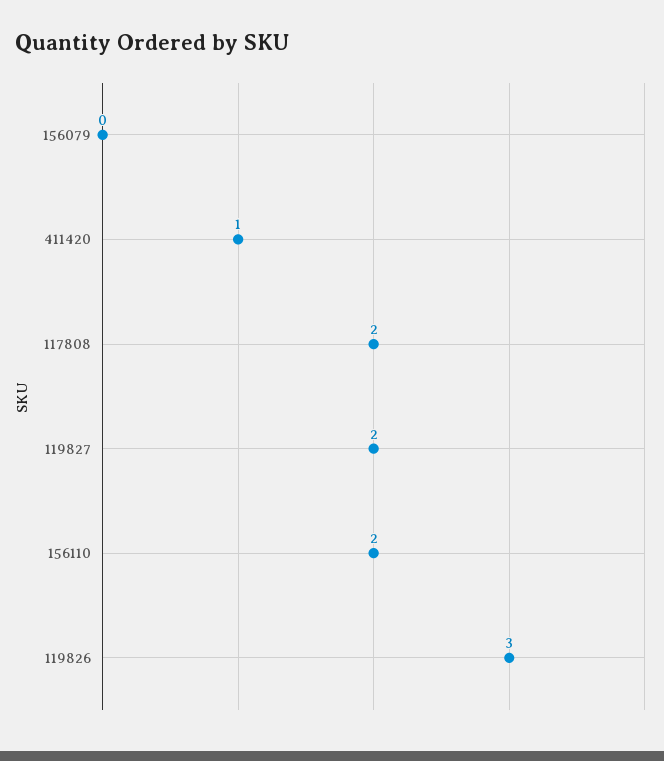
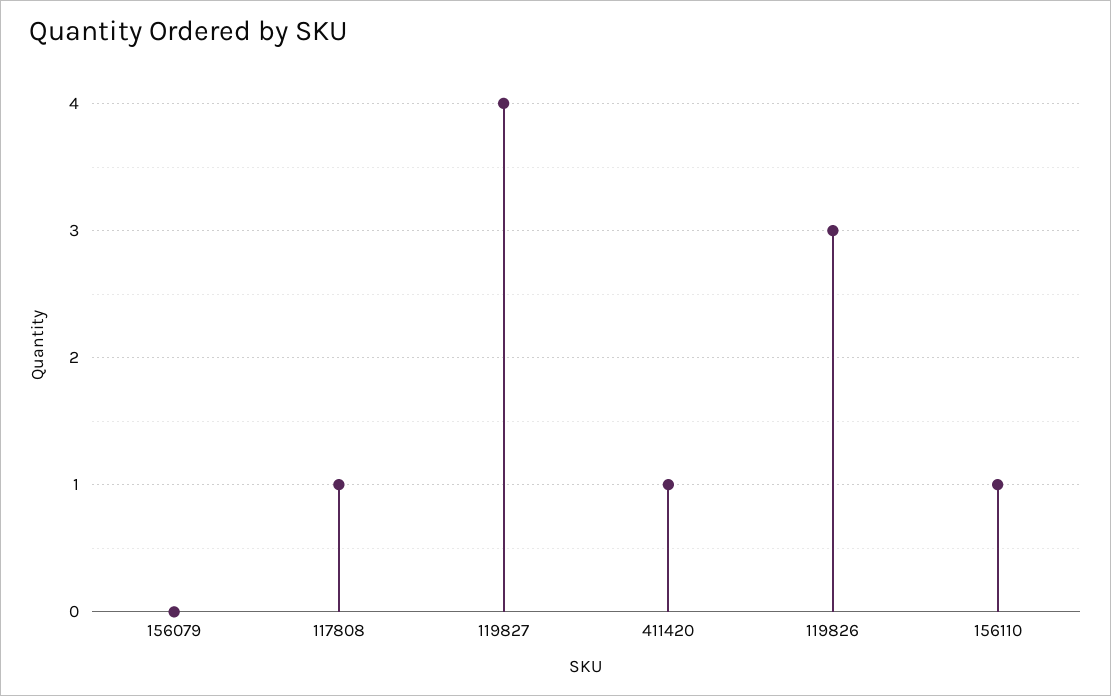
117808: 2 -> 1
119827: 2 -> 4
156110: 2 -> 1

